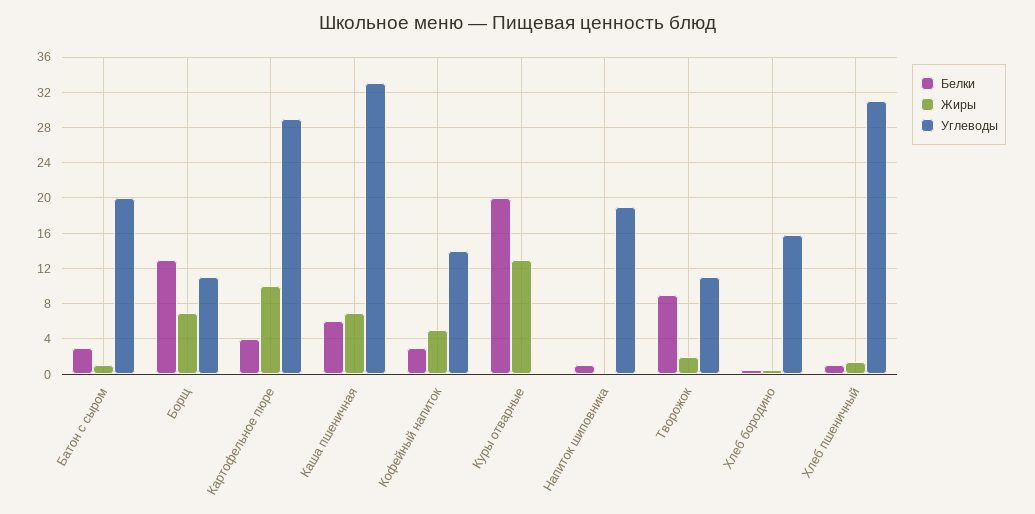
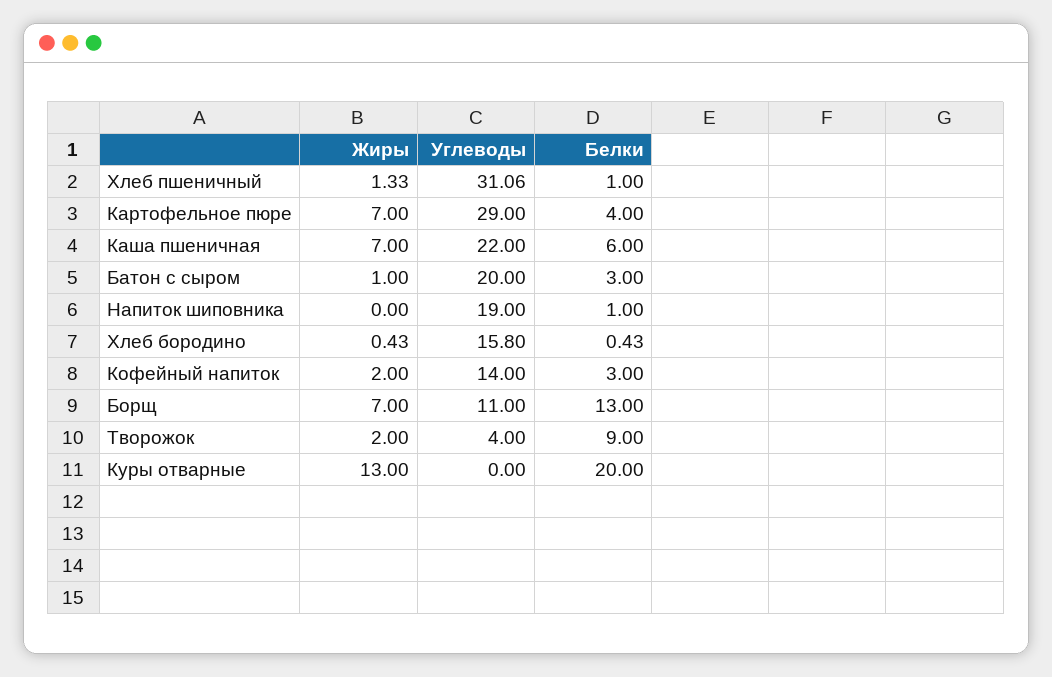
Жиры, Картофельное пюре: 10 -> 7
Углеводы, Каша пшеничная: 33 -> 22
Жиры, Кофейный напиток: 5 -> 2
Углеводы, Творожок: 11 -> 4

